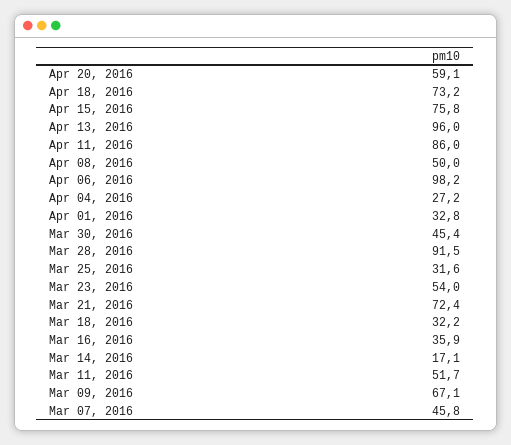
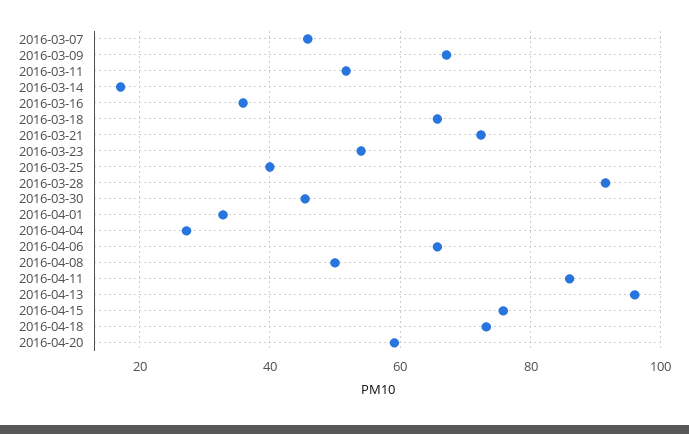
Apr 06, 2016: 98.2 -> 66
Mar 25, 2016: 31.6 -> 40
Mar 18, 2016: 32.2 -> 66

